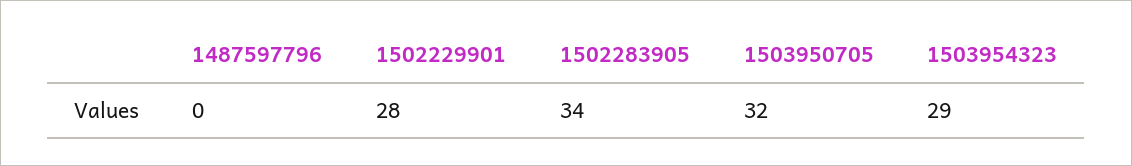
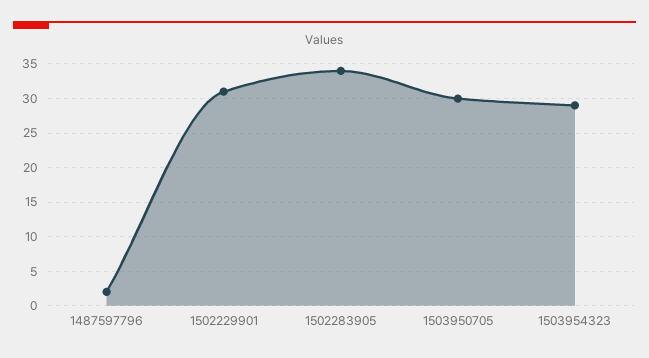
1487597796: 0 -> 2
1502229901: 28 -> 31
1503950705: 32 -> 30

